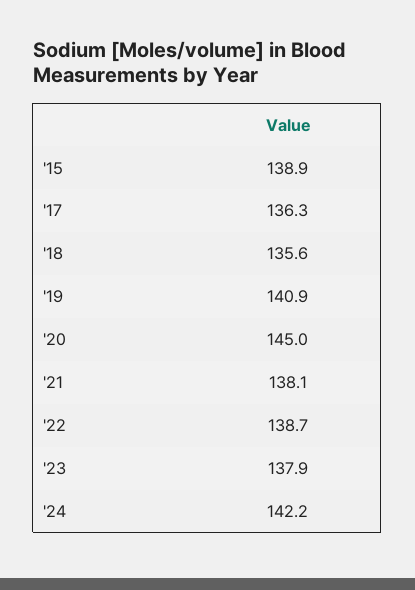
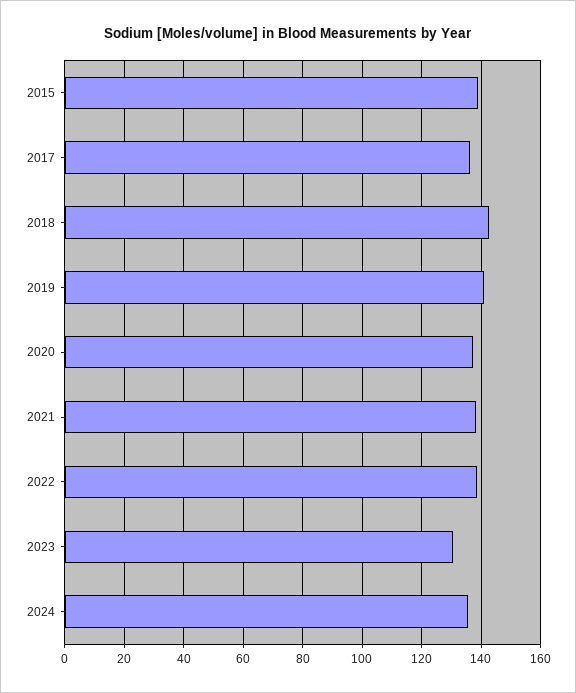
'18: 135.6 -> 142.5
'20: 145 -> 137.5
'23: 137.9 -> 130
'24: 142.2 -> 135

